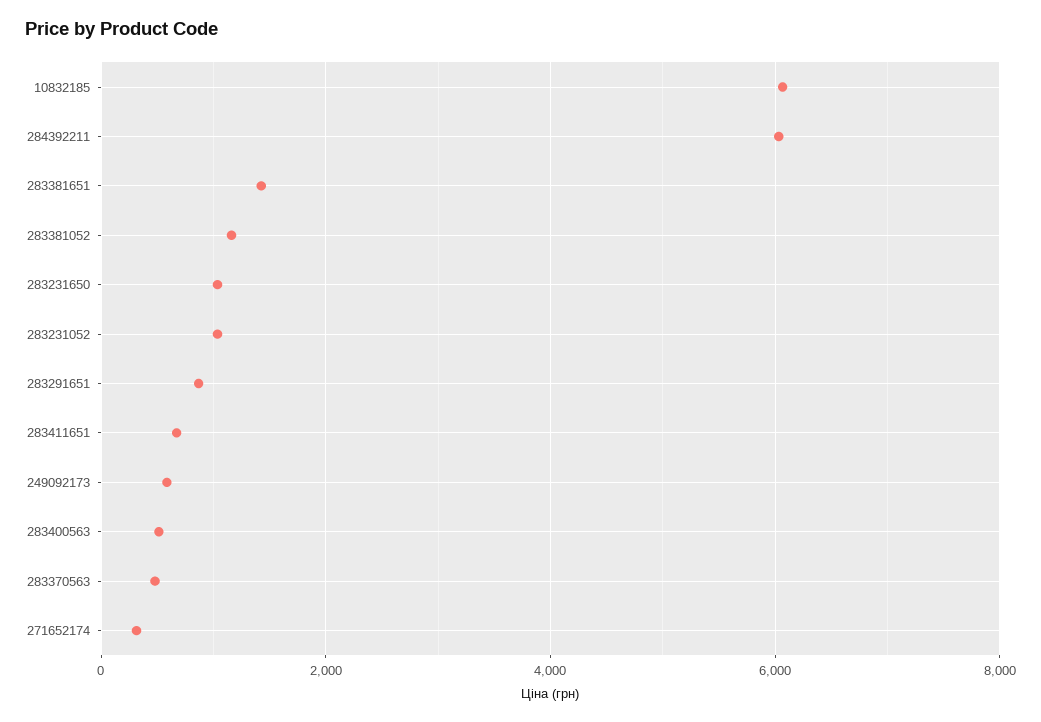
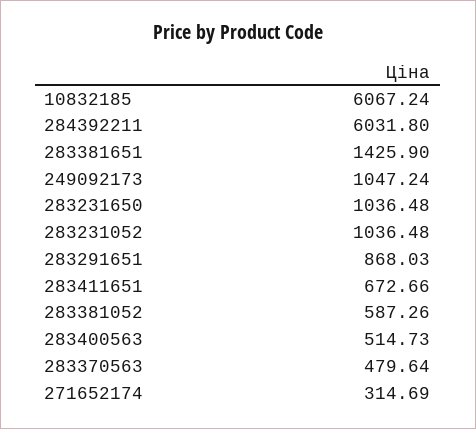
283381052: 1200 -> 587.26
249092173: 600 -> 1047.24

